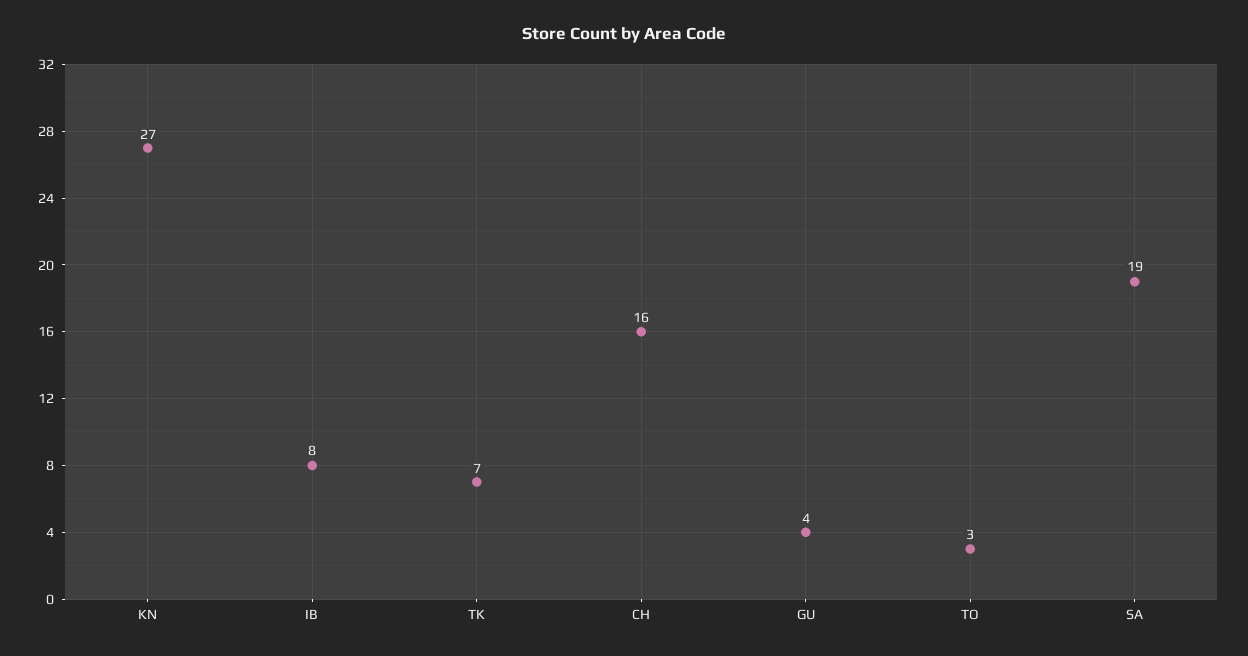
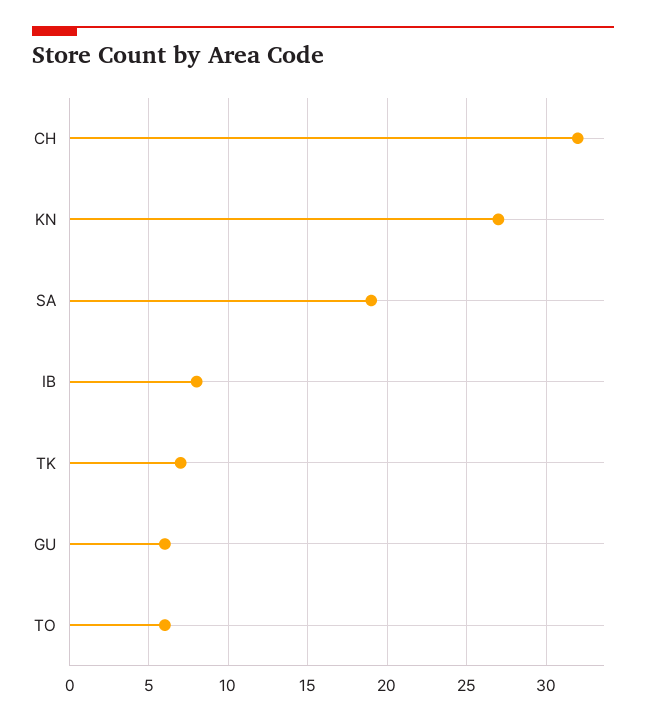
CH: 16 -> 32
GU: 4 -> 6
TO: 3 -> 6

